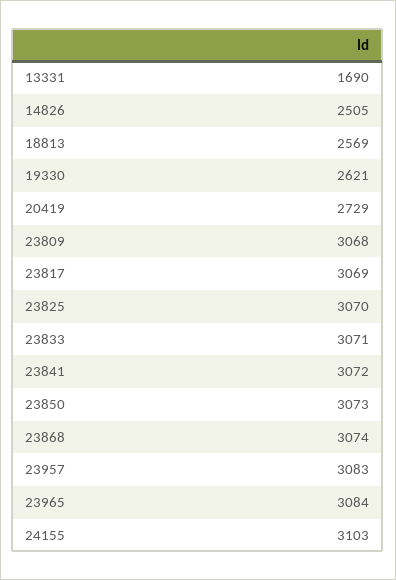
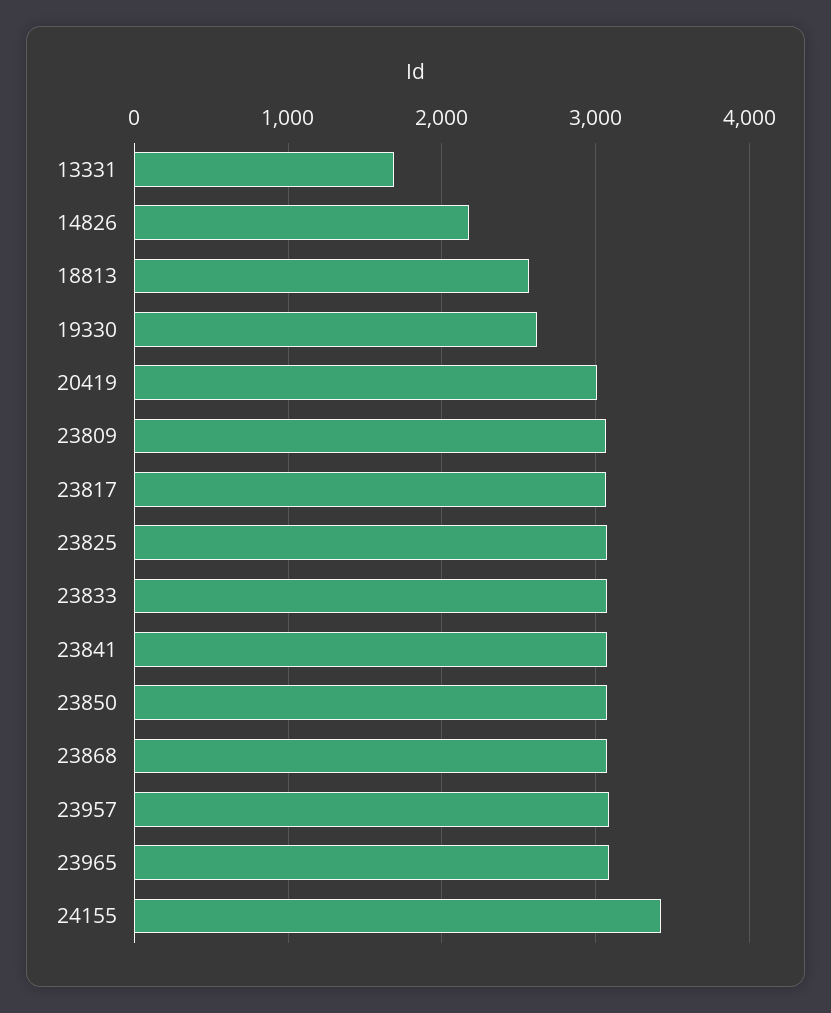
14826: 2505 -> 2200
20419: 2729 -> 3000
24155: 3103 -> 3400

